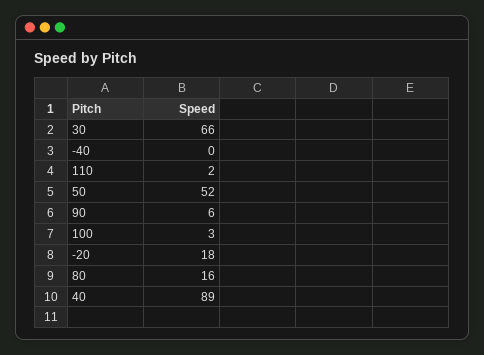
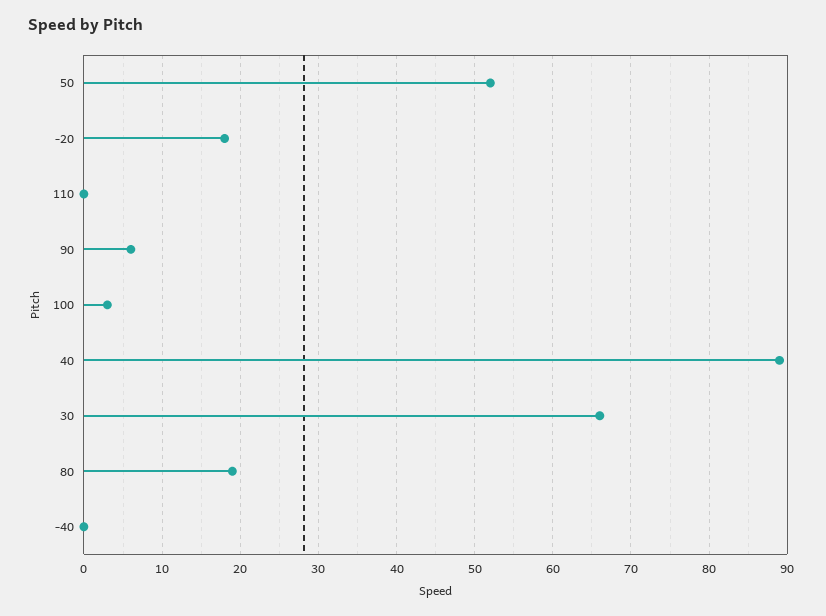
110: 2 -> 0
80: 16 -> 19

